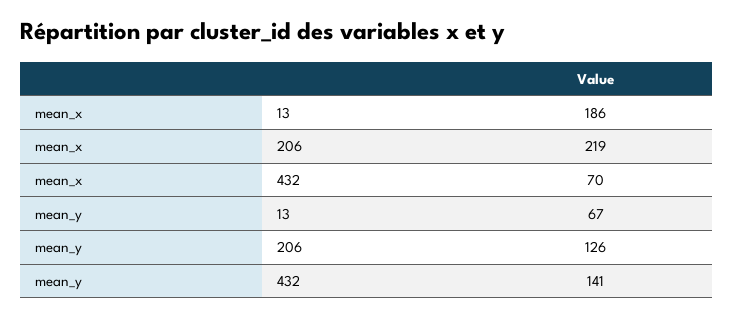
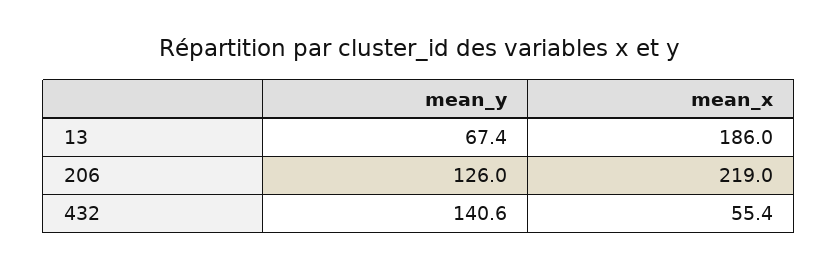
mean_x, 432: 70 -> 55.4

